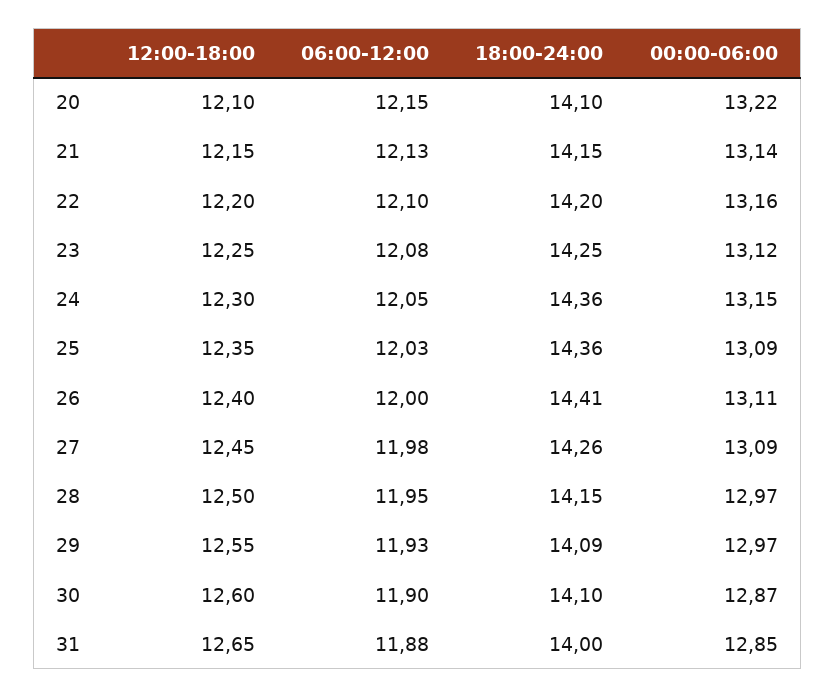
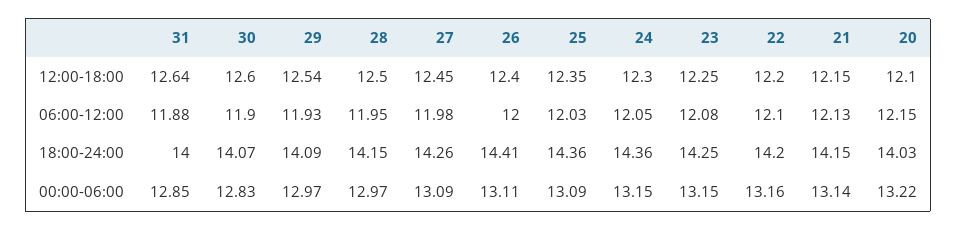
18:00-24:00, 20: 14.1 -> 14.03
00:00-06:00, 23: 13.12 -> 13.15
12:00-18:00, 29: 12.55 -> 12.54
18:00-24:00, 30: 14.1 -> 14.07
00:00-06:00, 30: 12.87 -> 12.83
12:00-18:00, 31: 12.65 -> 12.64

